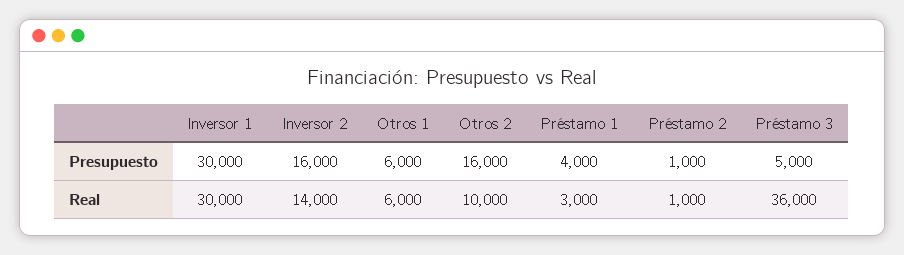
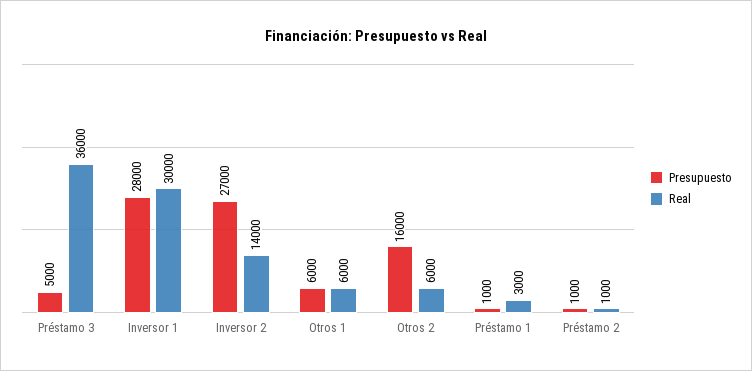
Presupuesto, Inversor 1: 30000 -> 28000
Presupuesto, Inversor 2: 16000 -> 27000
Presupuesto, Préstamo 1: 4000 -> 1000
Real, Otros 2: 10000 -> 6000

